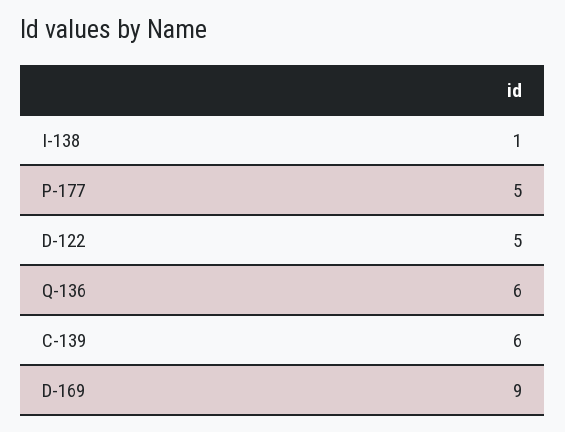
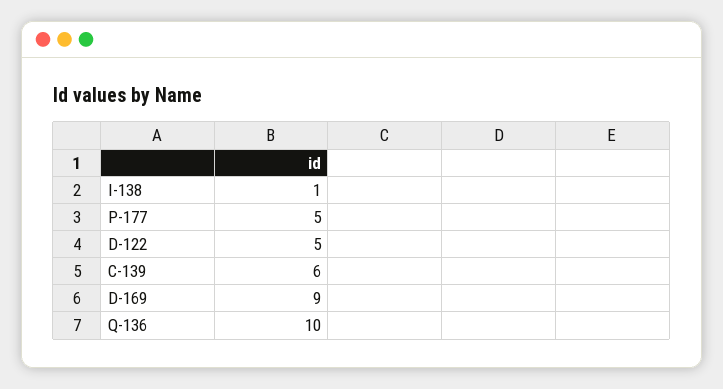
Q-136: 6 -> 10

